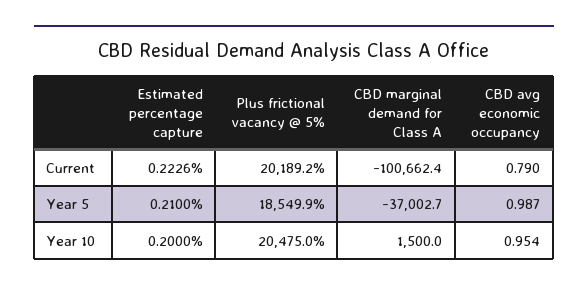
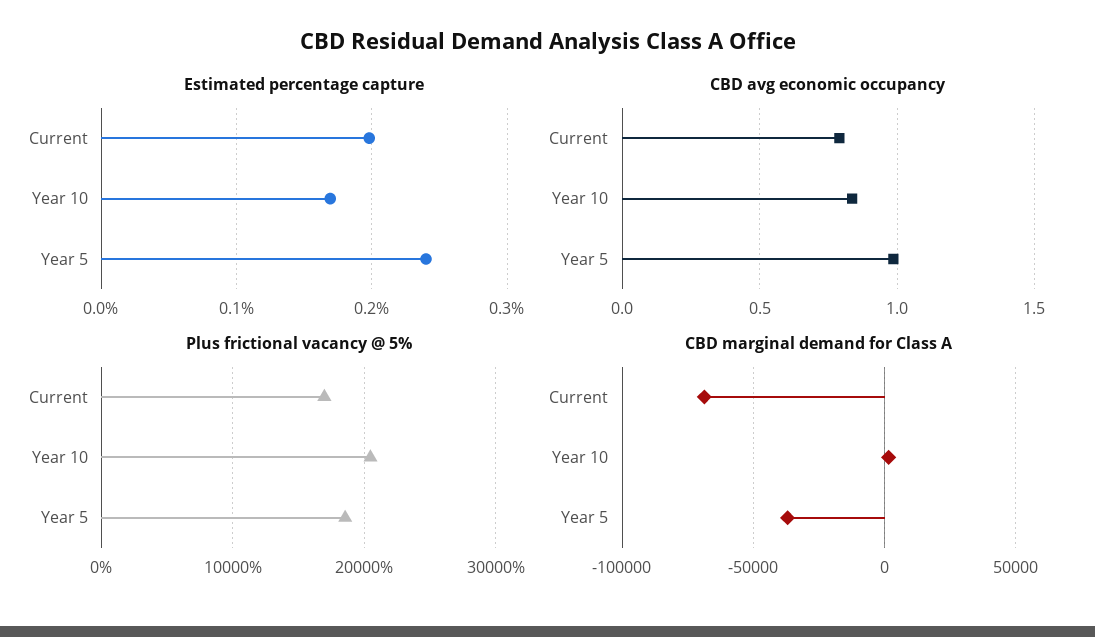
Estimated percentage capture, Current: 0.2226 -> 0.2
Plus frictional vacancy @ 5%, Current: 20189.2 -> 17000
CBD marginal demand for Class A, Current: -100662.4 -> -70000
Estimated percentage capture, Year 5: 0.21 -> 0.24
Estimated percentage capture, Year 10: 0.2 -> 0.17
CBD avg economic occupancy, Year 10: 0.954 -> 0.85

